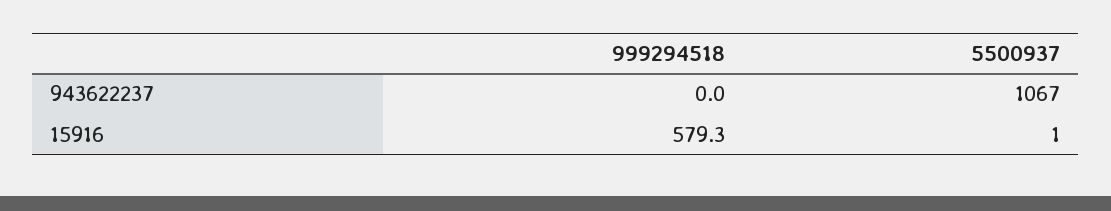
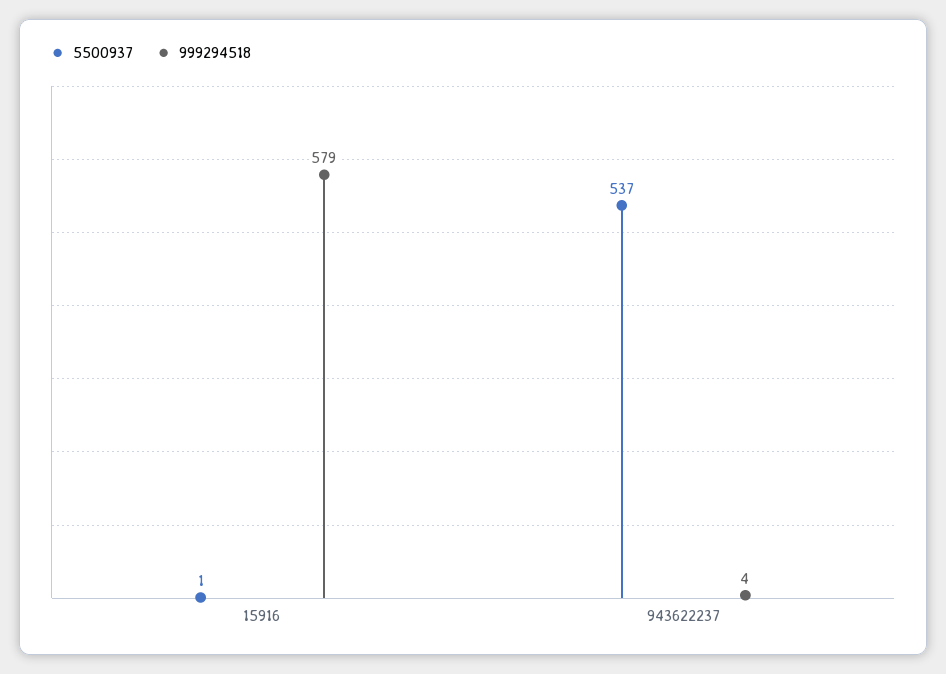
999294518, 943622237: 0 -> 4
5500937, 943622237: 1067 -> 537

